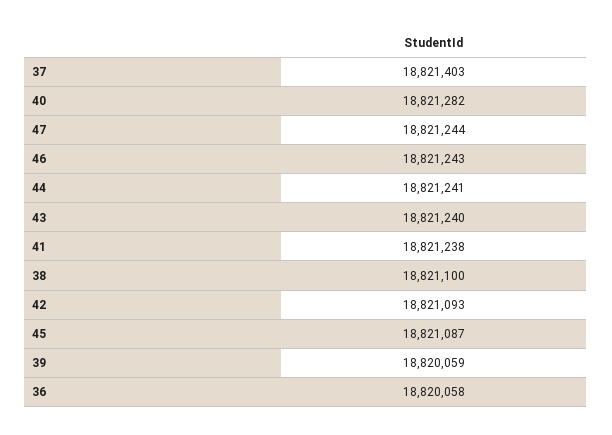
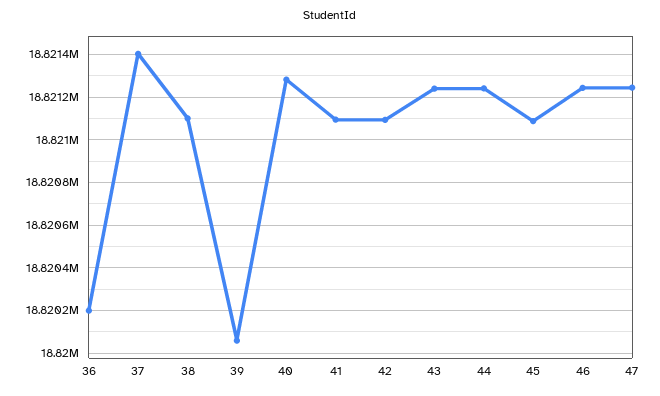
41: 18821238 -> 18821100
36: 18820058 -> 18820200

